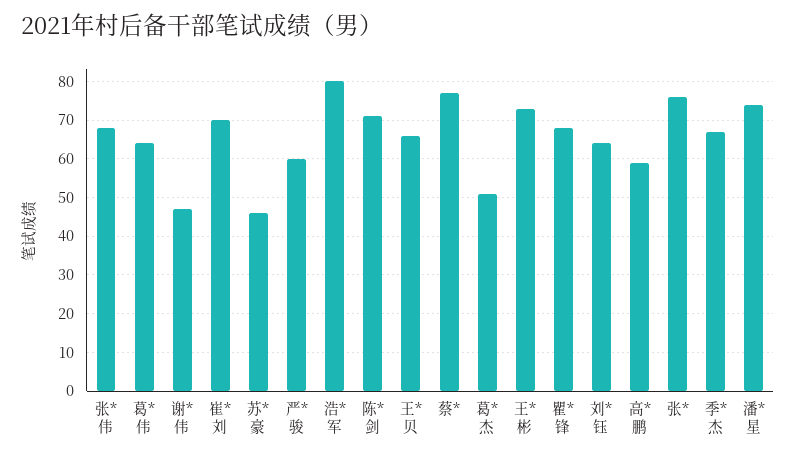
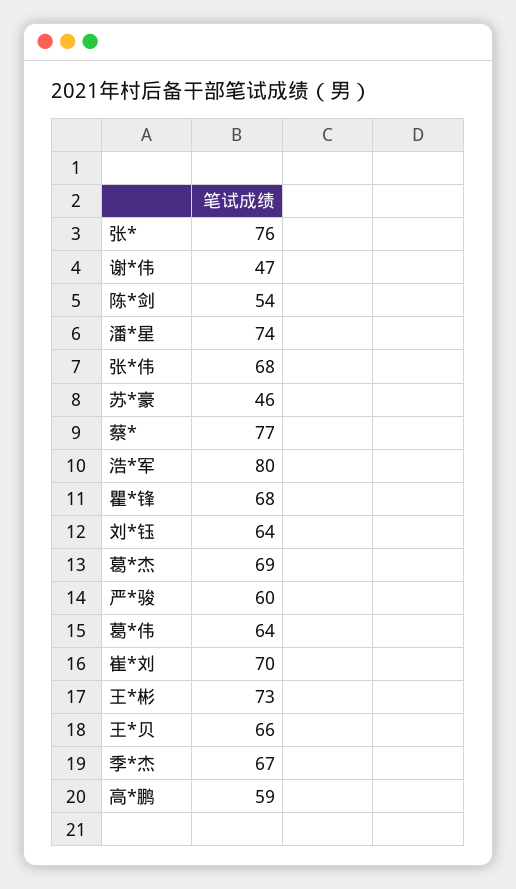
陈*剑: 70 -> 54
葛*杰: 50 -> 69

